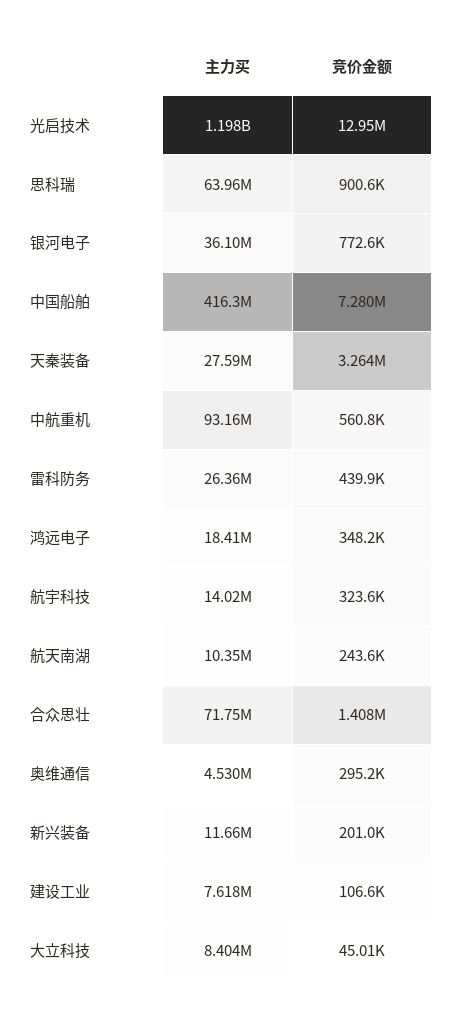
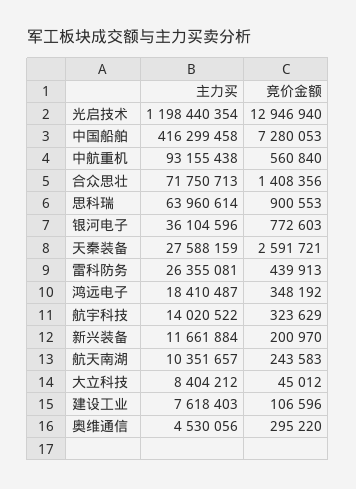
竞价金额, 天秦装备: 3264000 -> 2591721

